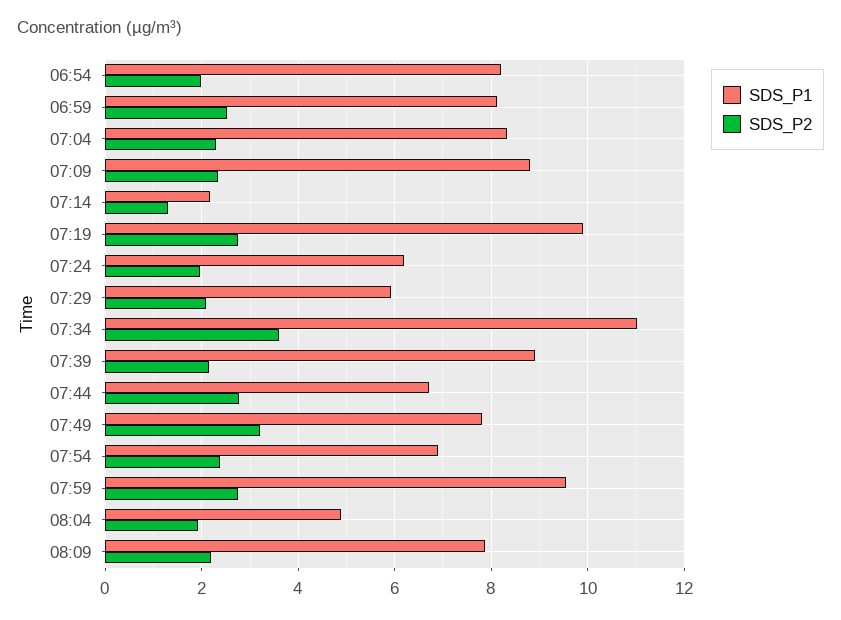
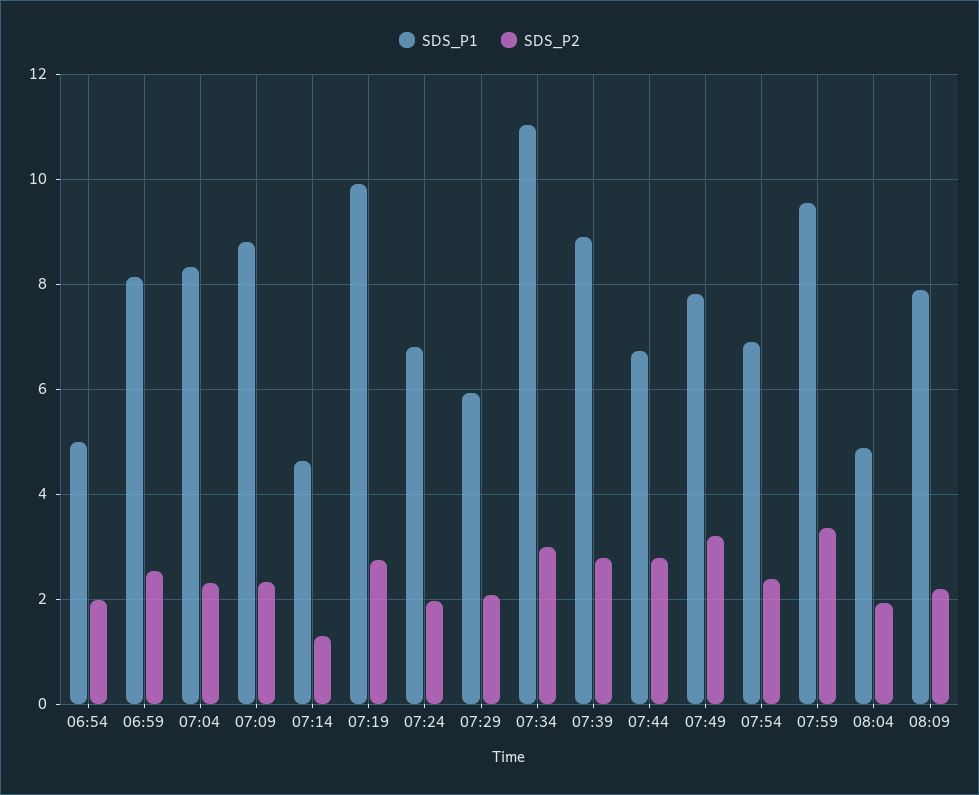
SDS_P1, 06:54: 8.2 -> 5
SDS_P1, 07:14: 2.2 -> 4.6
SDS_P1, 07:24: 6.2 -> 6.8
SDS_P2, 07:34: 3.6 -> 3
SDS_P2, 07:39: 2.2 -> 2.8
SDS_P2, 07:59: 2.8 -> 3.4

